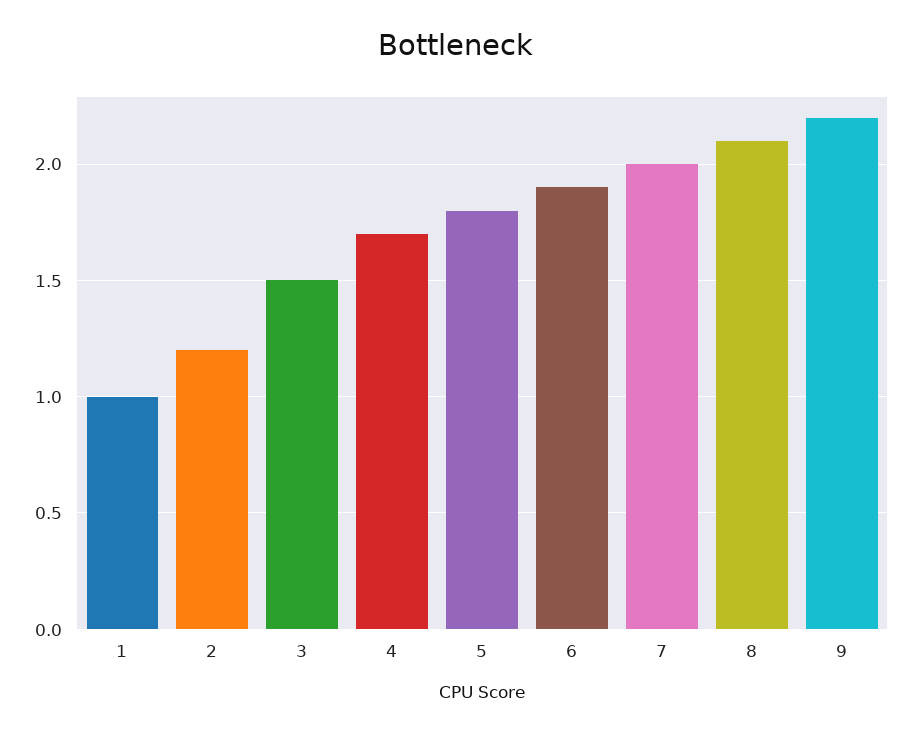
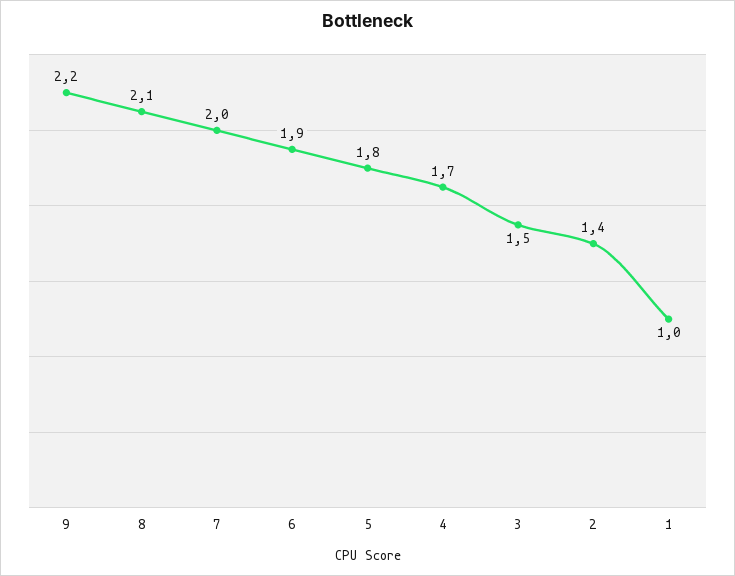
2: 1.2 -> 1.4

